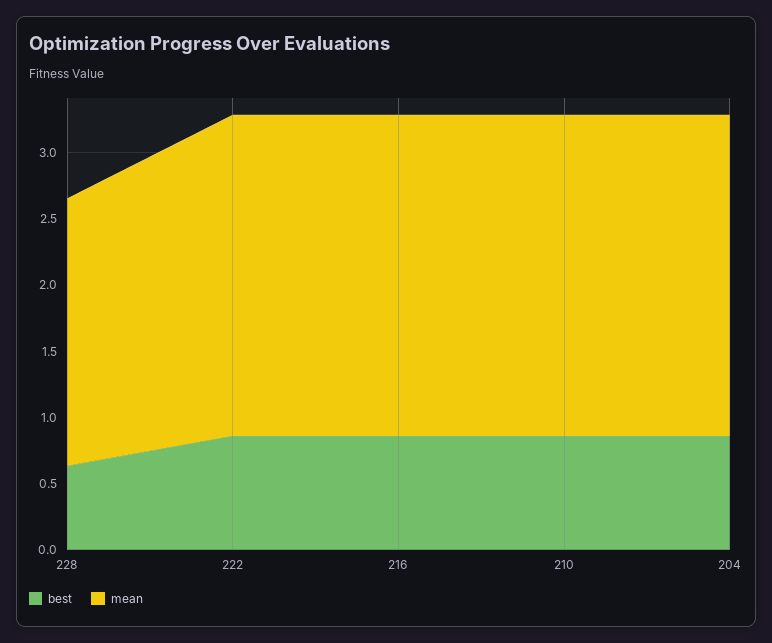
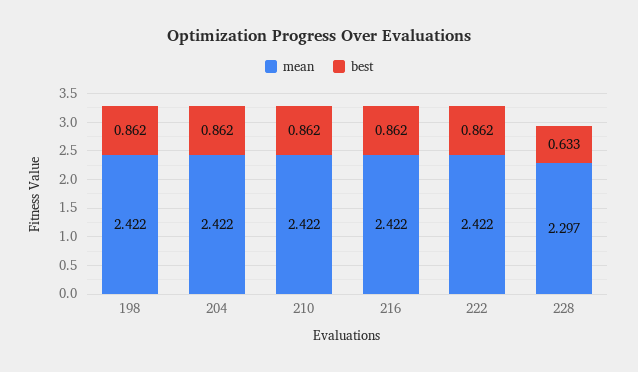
mean, 228: 2 -> 2.297
mean, 198: none -> 2.422
best, 198: none -> 0.862

